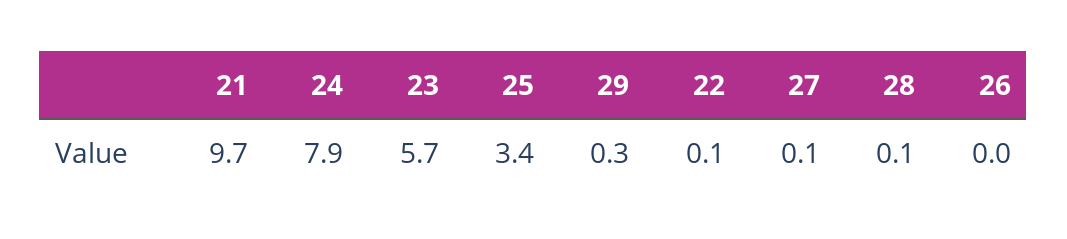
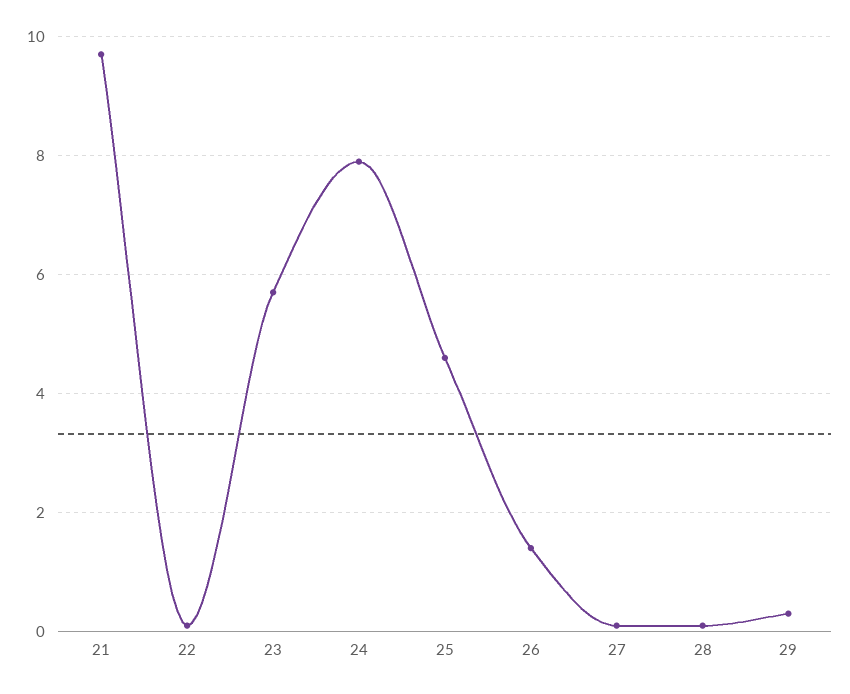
25: 3.4 -> 4.5
26: 0 -> 1.5

